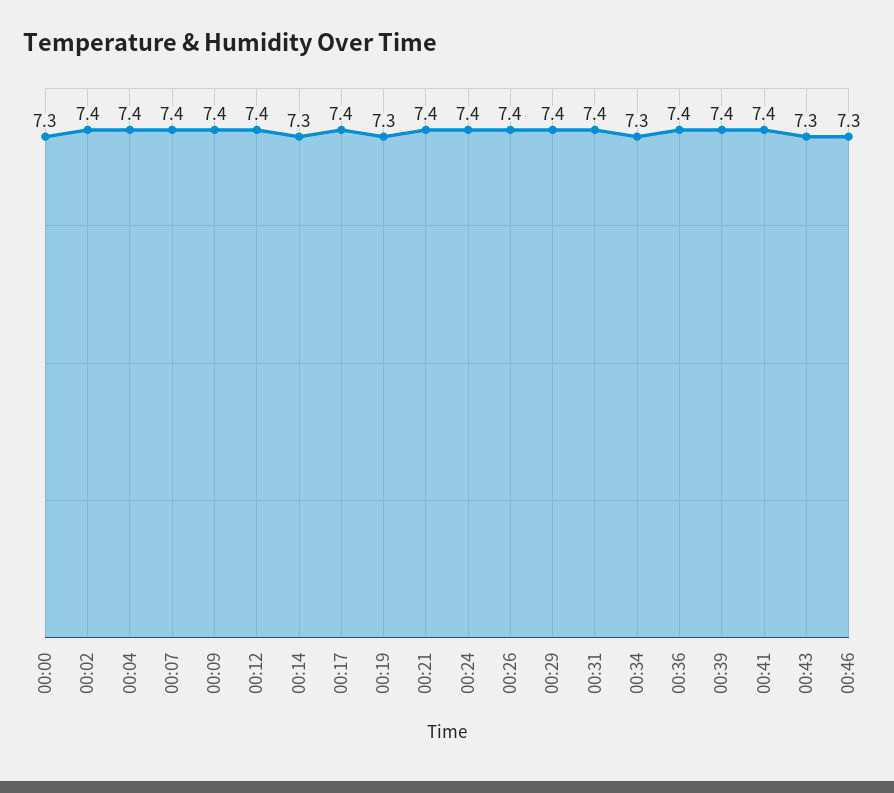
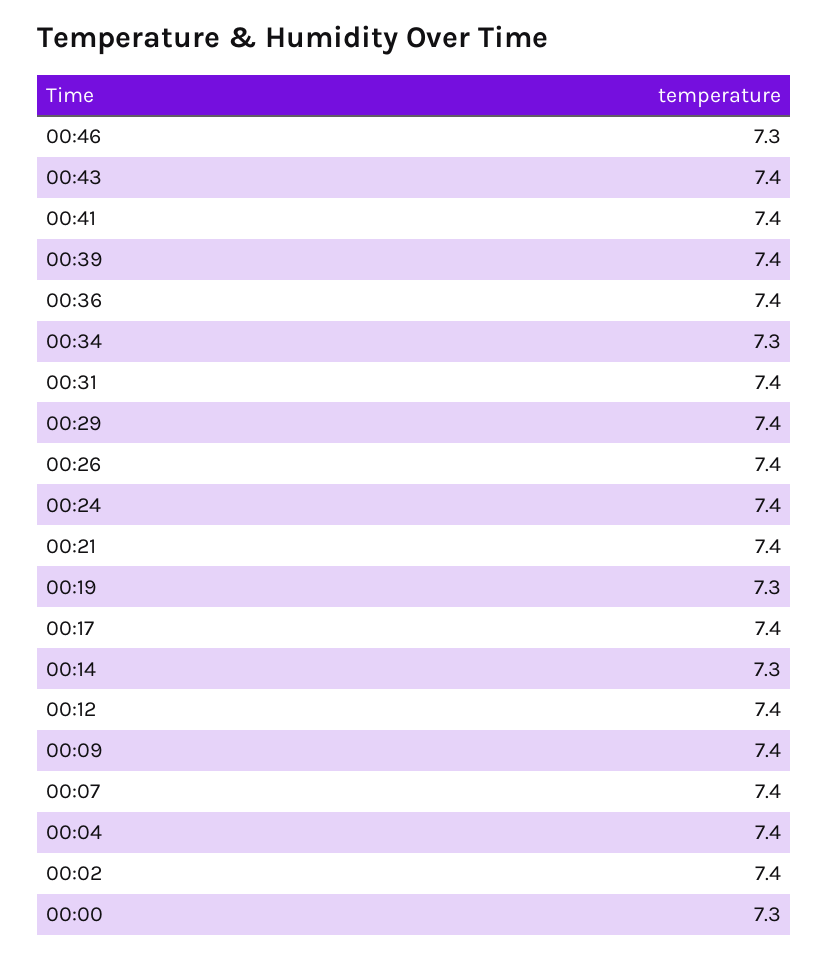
00:43: 7.3 -> 7.4

